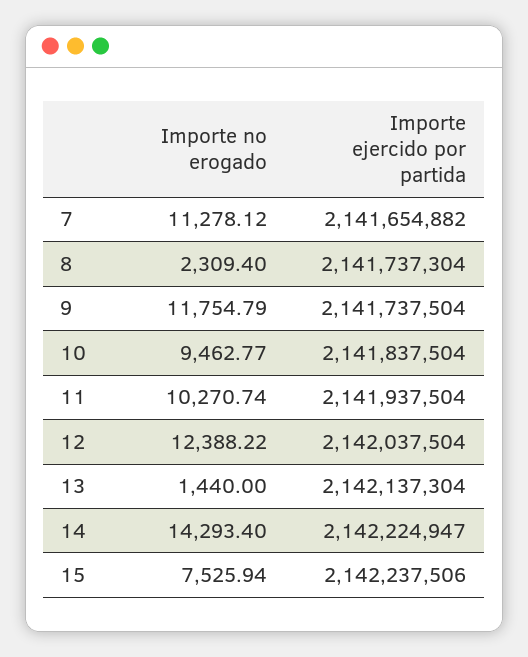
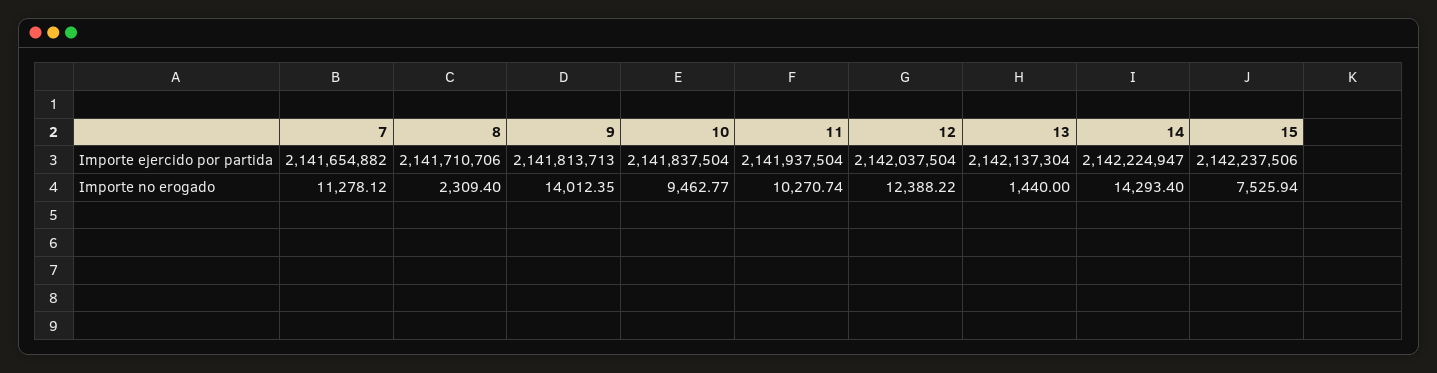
Importe ejercido por partida, 8: 2141737304 -> 2141710706
Importe no erogado, 9: 11754.79 -> 14012.35
Importe ejercido por partida, 9: 2141737504 -> 2141813713

